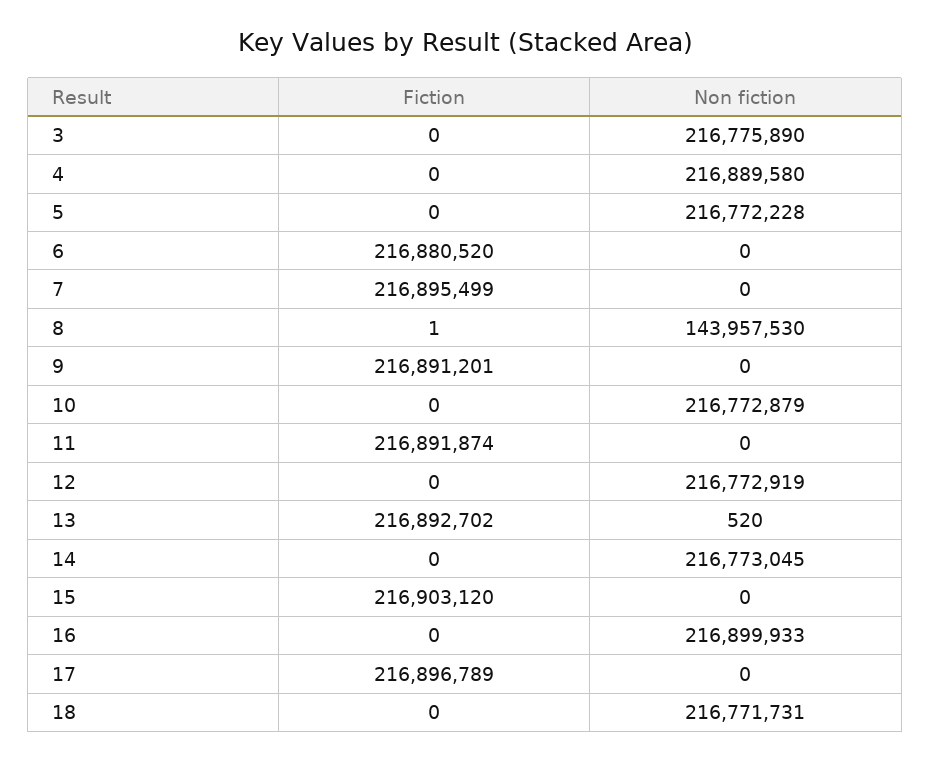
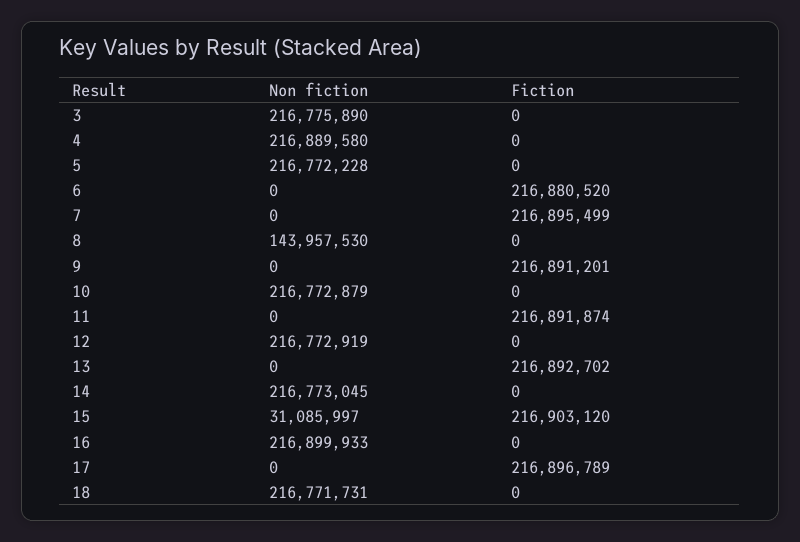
Fiction, 8: 1 -> 0
Non fiction, 13: 520 -> 0
Non fiction, 15: 0 -> 31085997

